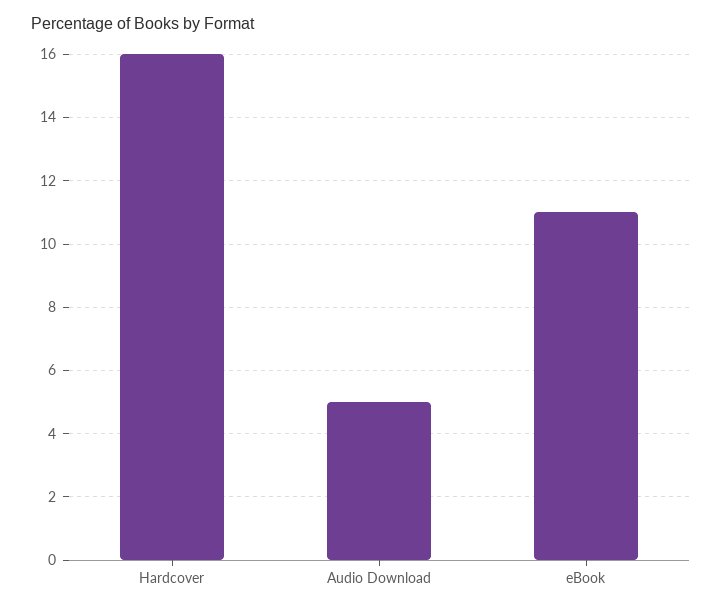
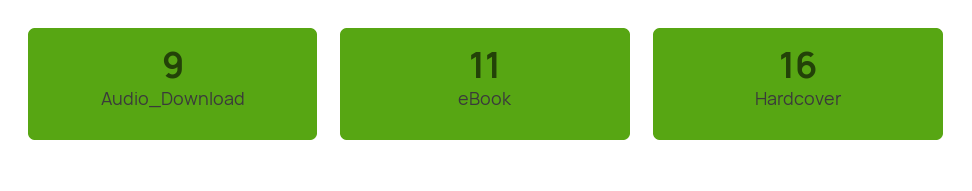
Audio Download: 5 -> 9

